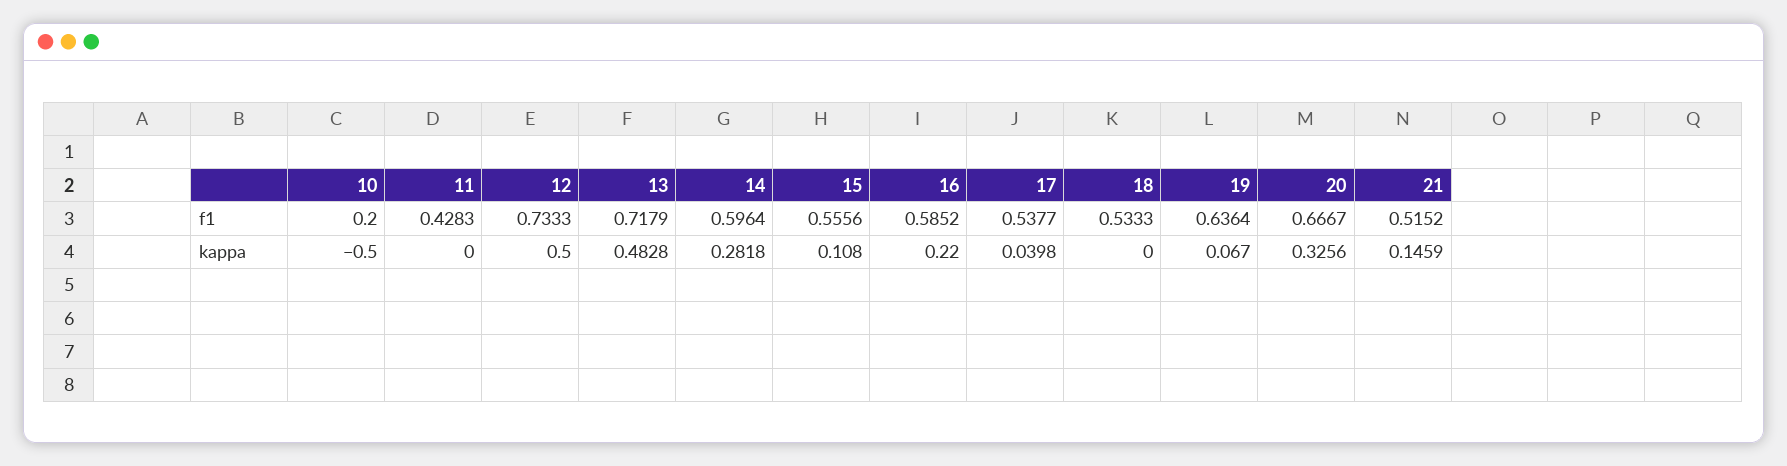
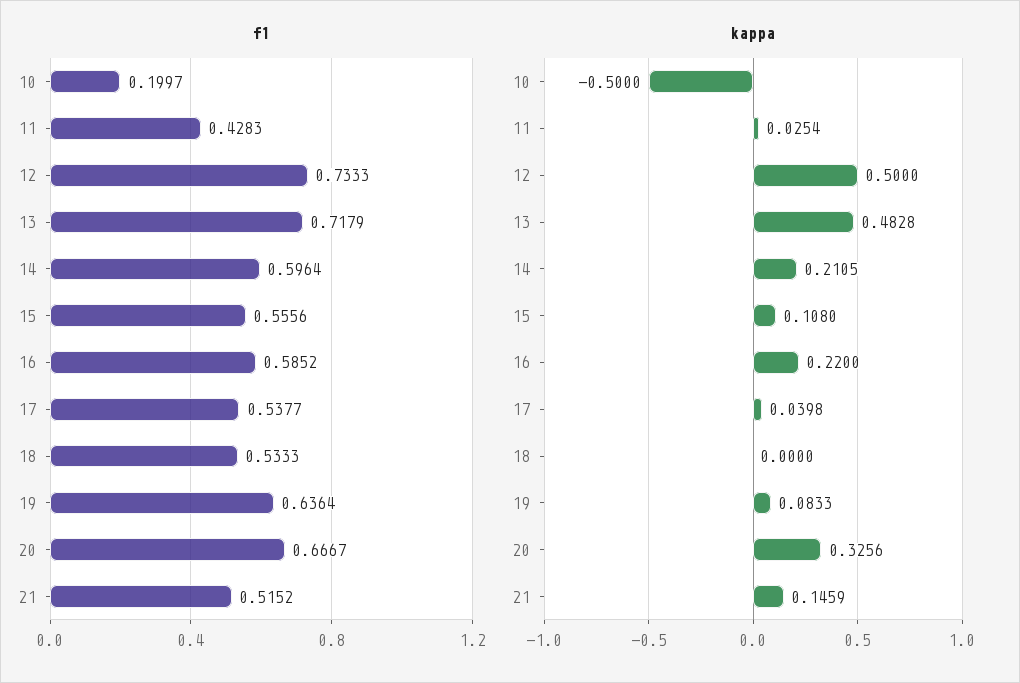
f1, 10: 0.2 -> 0.1997
kappa, 11: 0 -> 0.0254
kappa, 14: 0.2818 -> 0.2105
kappa, 19: 0.067 -> 0.0833

